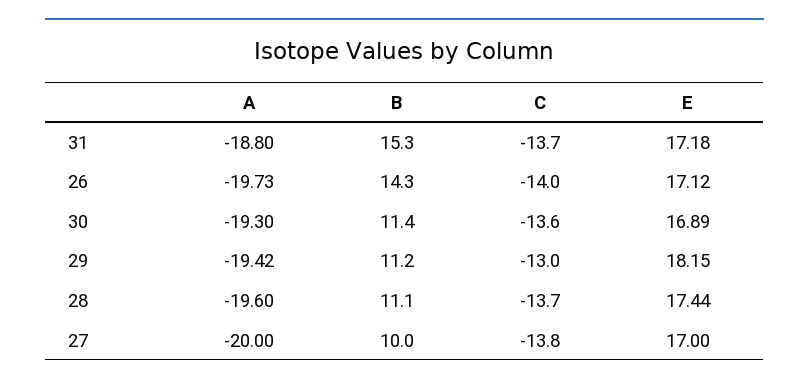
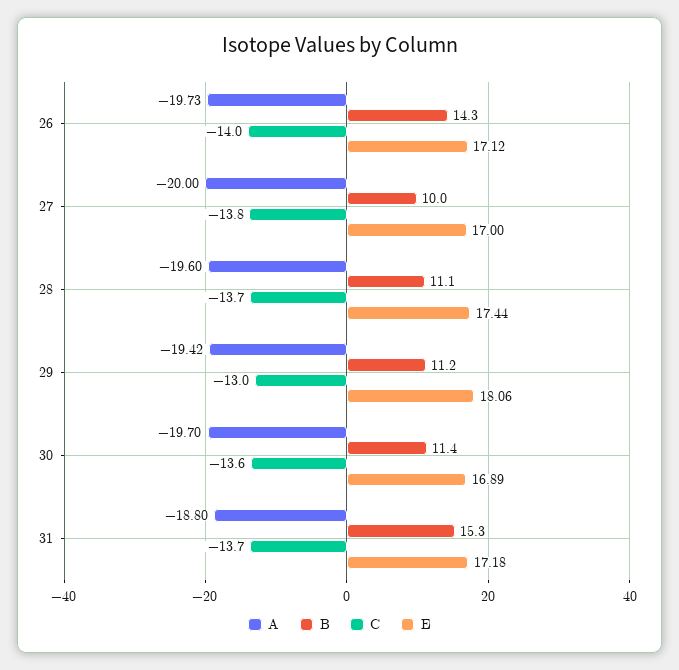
A, 30: -19.3 -> -19.7
E, 29: 18.15 -> 18.06

